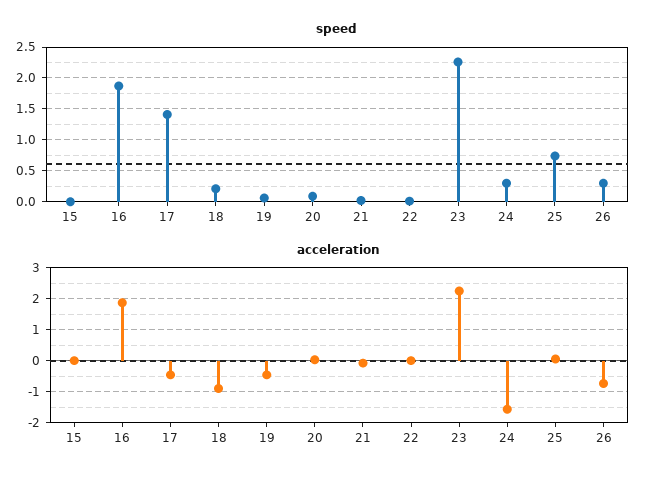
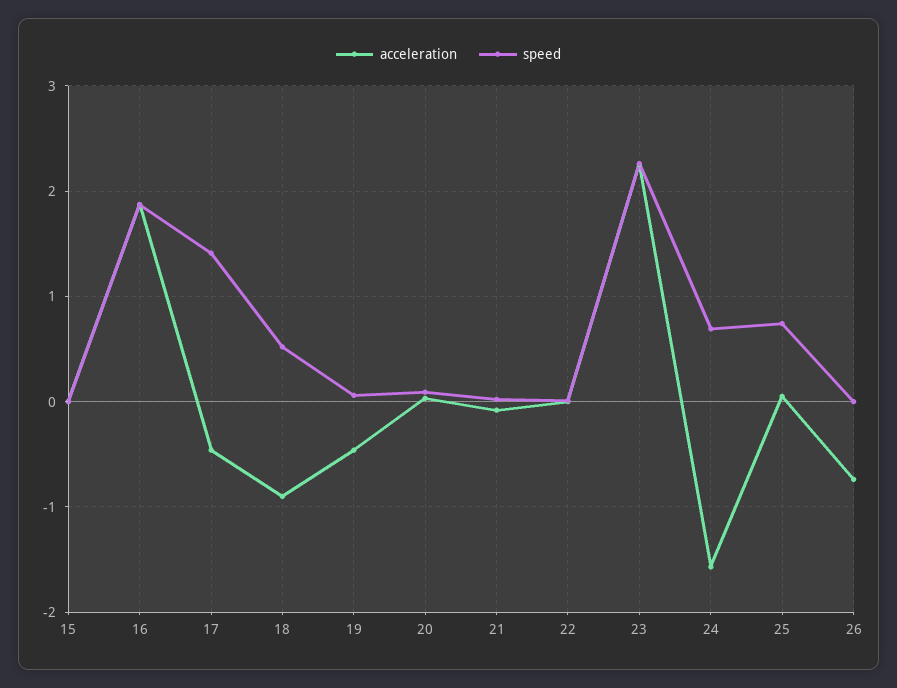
speed, 18: 0.2 -> 0.5
speed, 24: 0.3 -> 0.7
speed, 26: 0.3 -> 0

